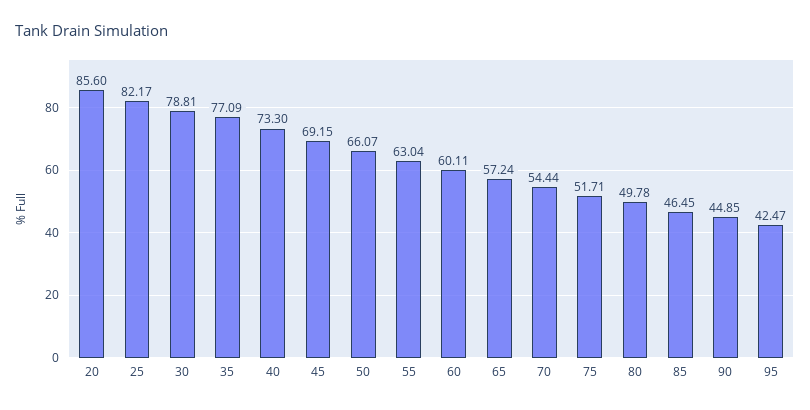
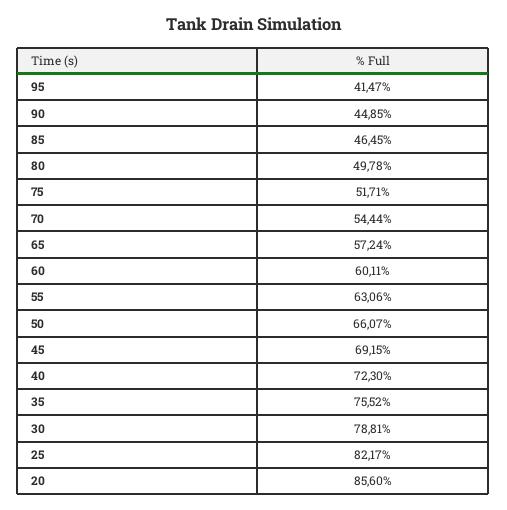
35: 77.09 -> 75.52
40: 73.3 -> 72.3
55: 63.04 -> 63.06
95: 42.47 -> 41.47

